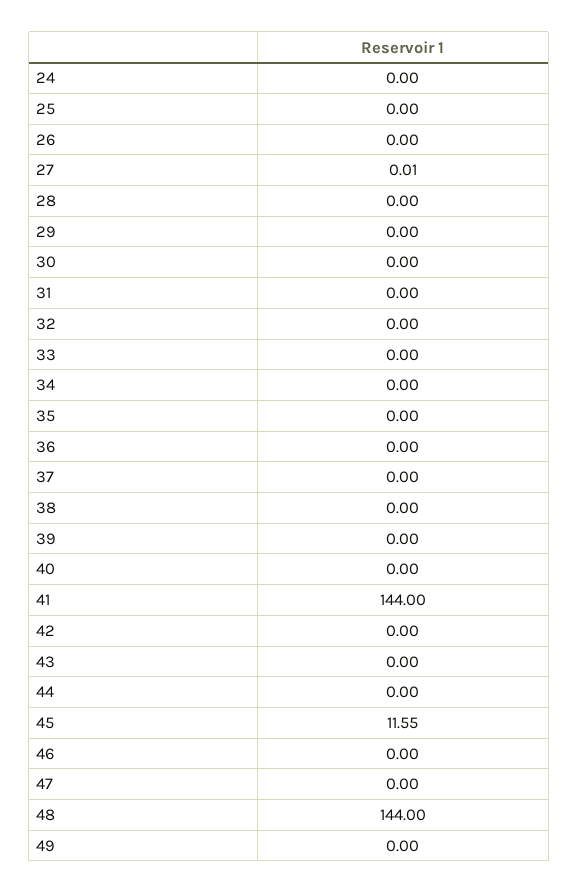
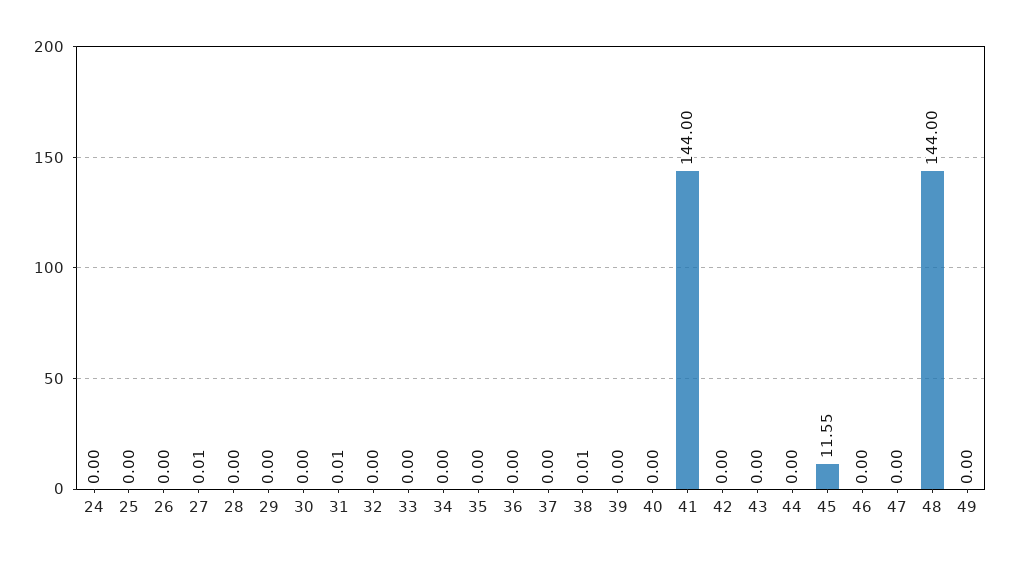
31: 0 -> 0.01
38: 0 -> 0.01

